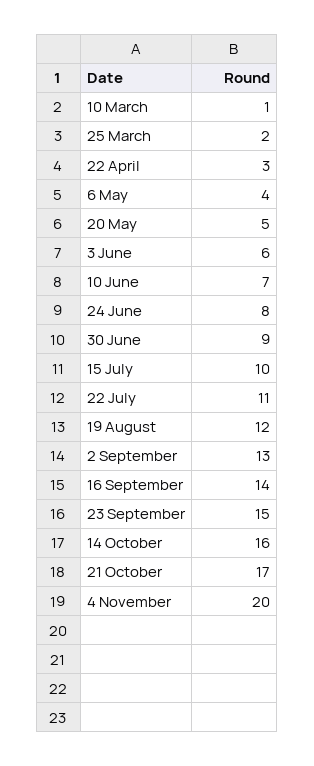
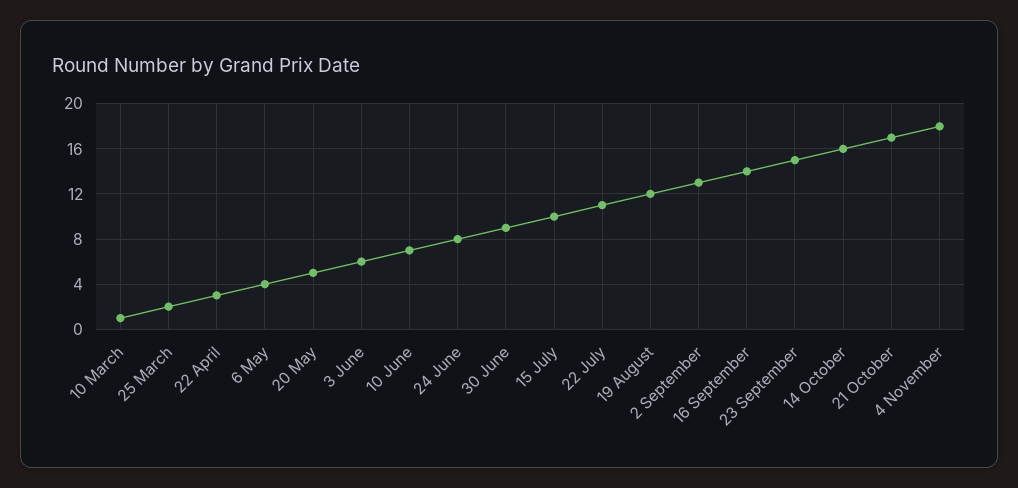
4 November: 20 -> 18

